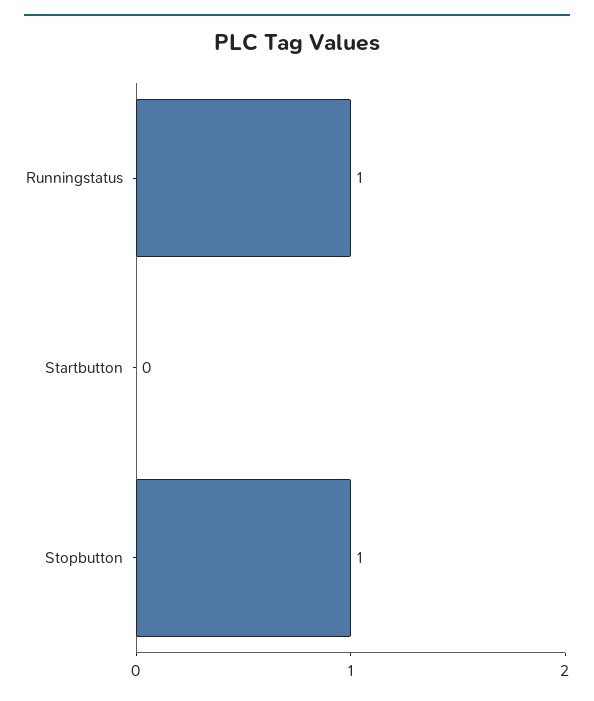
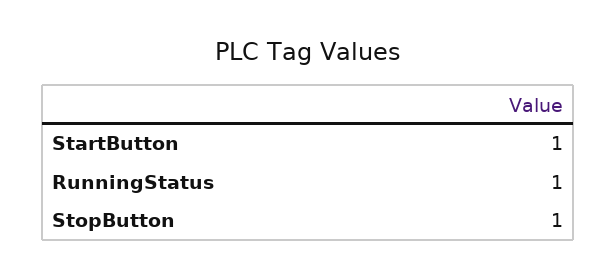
Startbutton: 0 -> 1

